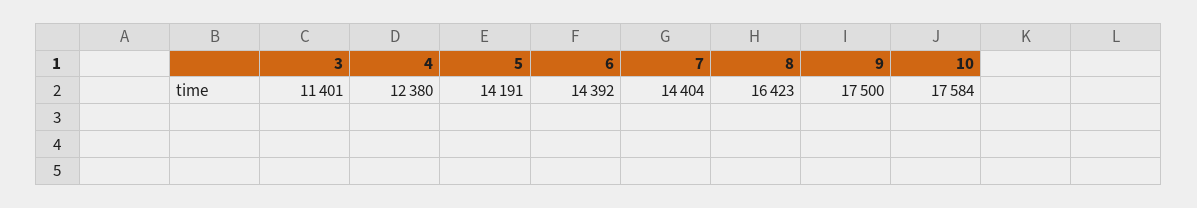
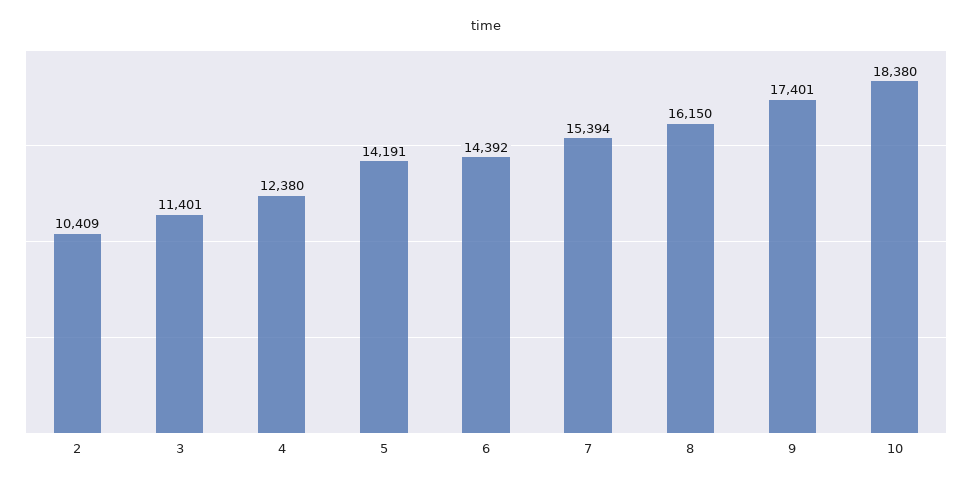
7: 14404 -> 15394
8: 16423 -> 16150
9: 17500 -> 17401
10: 17584 -> 18380
2: none -> 10409

